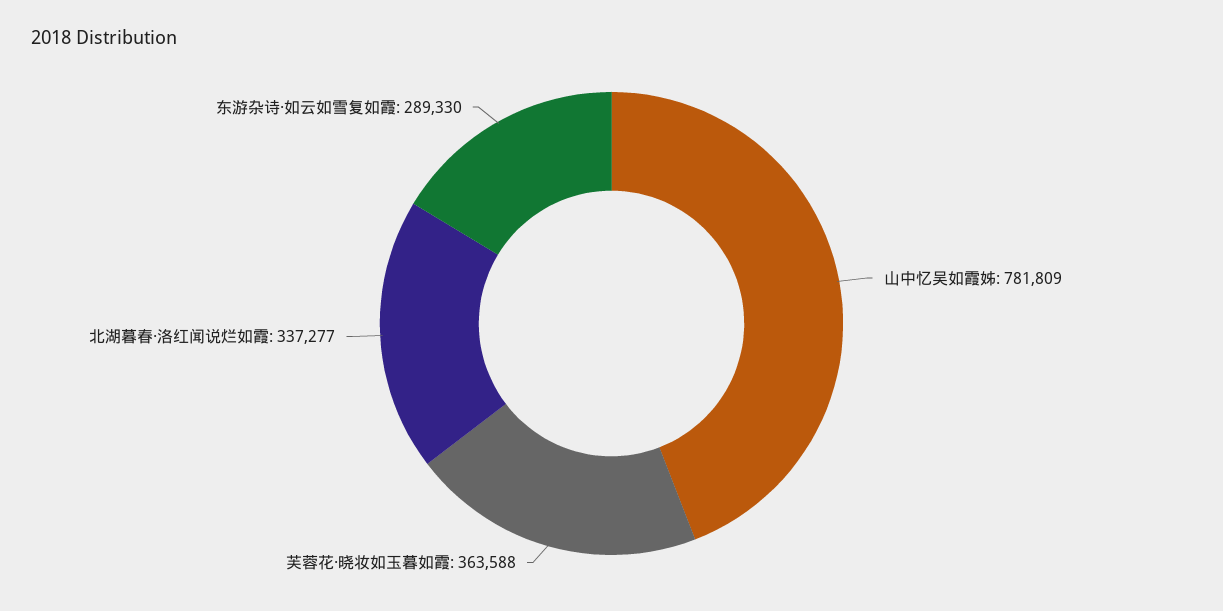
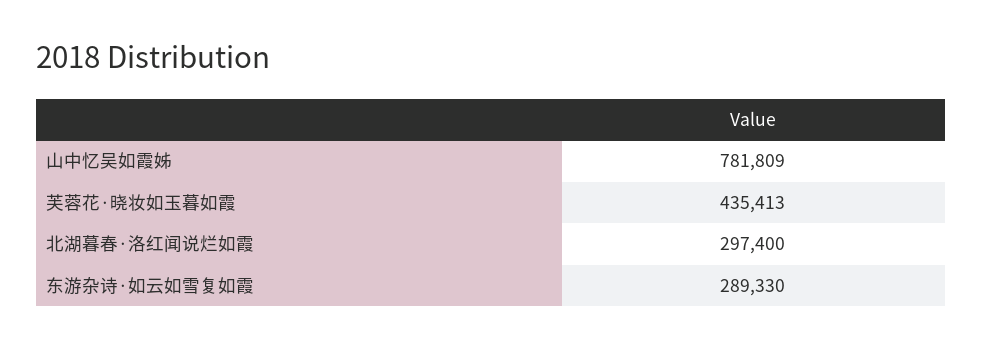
芙蓉花·晓妆如玉暮如霞: 363588 -> 435413
北湖暮春·洛红闻说烂如霞: 337277 -> 297400

